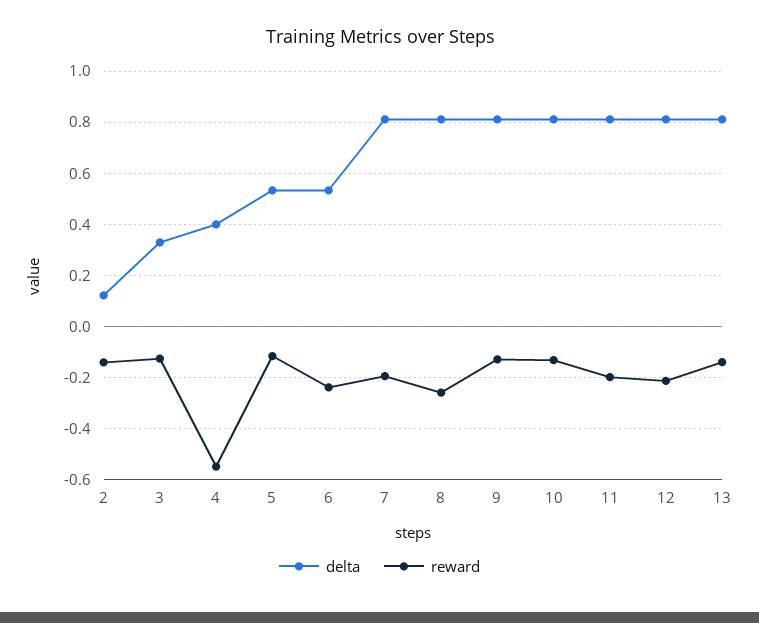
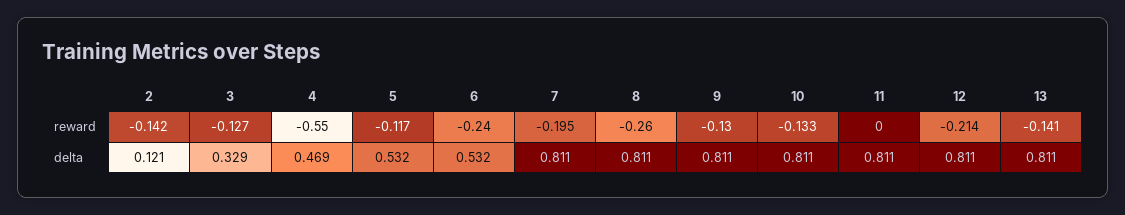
delta, 4: 0.4 -> 0.469
reward, 11: -0.2 -> 0

